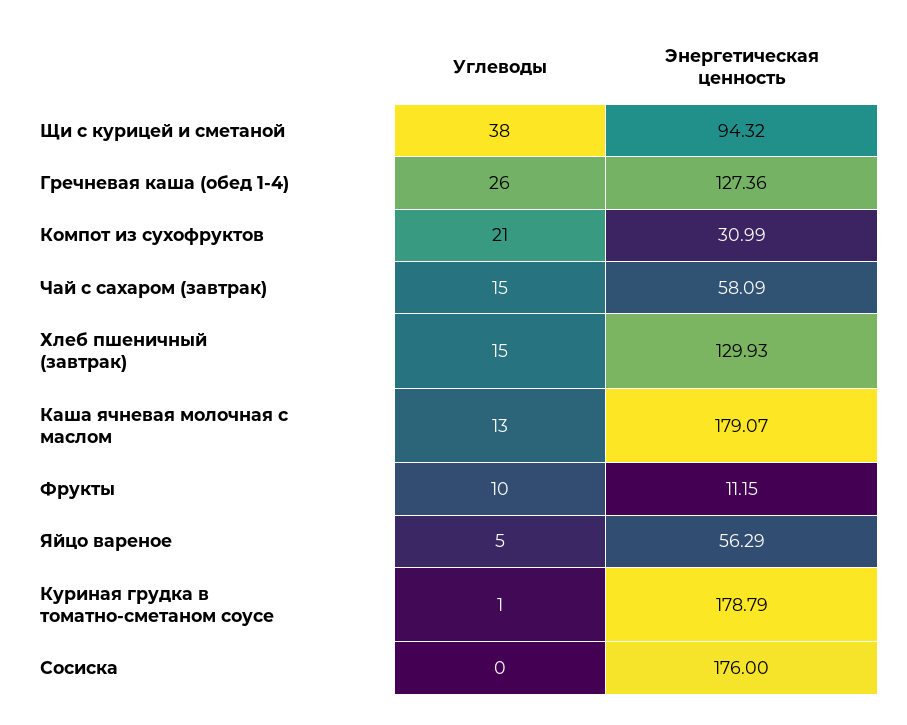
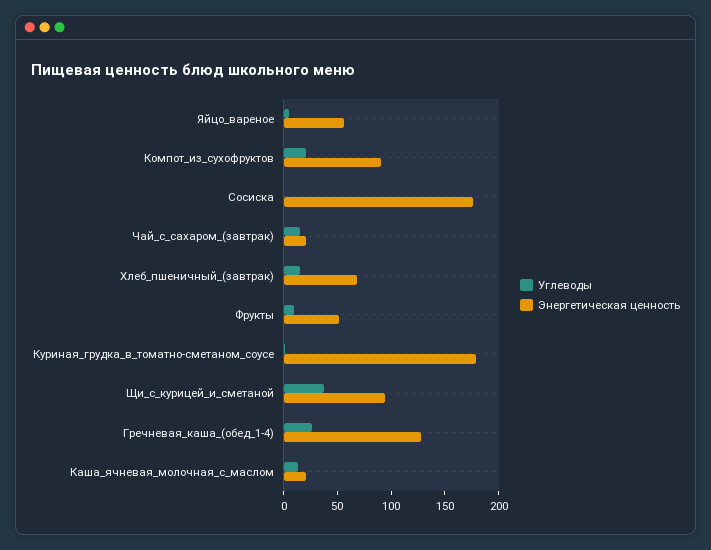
Энергетическая ценность, Компот из сухофруктов: 30.99 -> 90
Энергетическая ценность, Чай с сахаром (завтрак): 58.09 -> 20
Энергетическая ценность, Хлеб пшеничный (завтрак): 129.93 -> 70
Энергетическая ценность, Каша ячневая молочная с маслом: 179.07 -> 20
Энергетическая ценность, Фрукты: 11.15 -> 50

